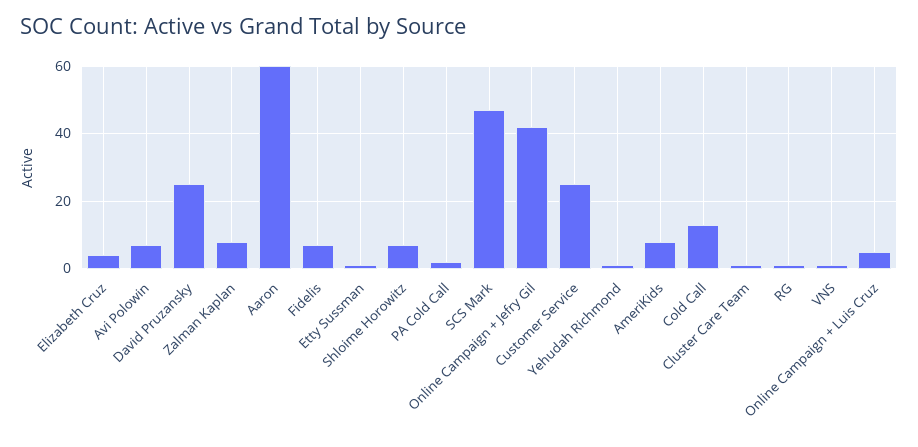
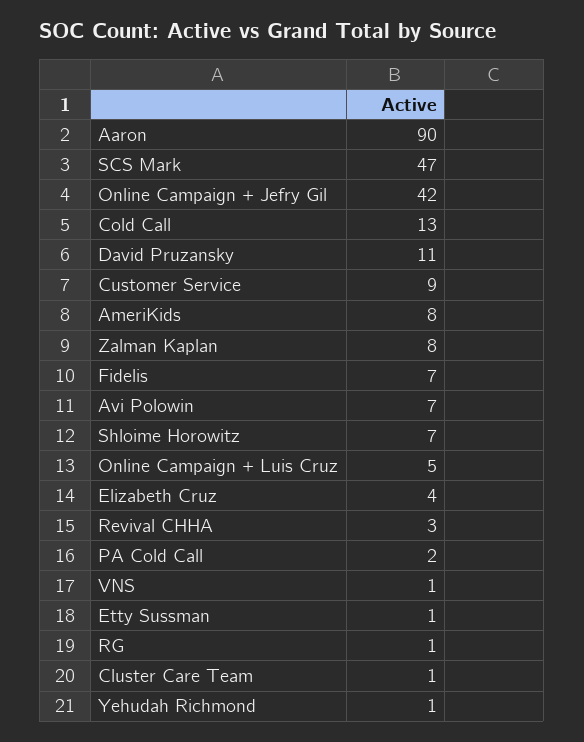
David Pruzansky: 25 -> 11
Aaron: 60 -> 90
Customer Service: 25 -> 9
Revival CHHA: none -> 3

